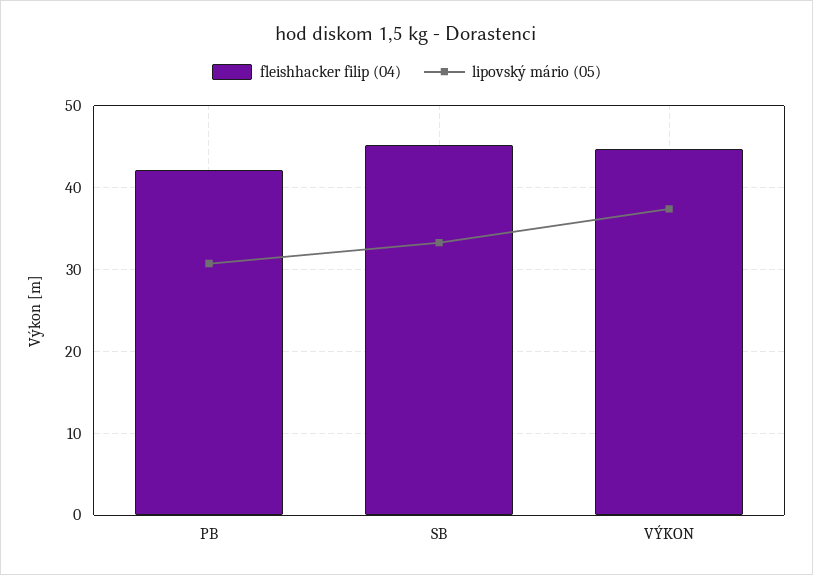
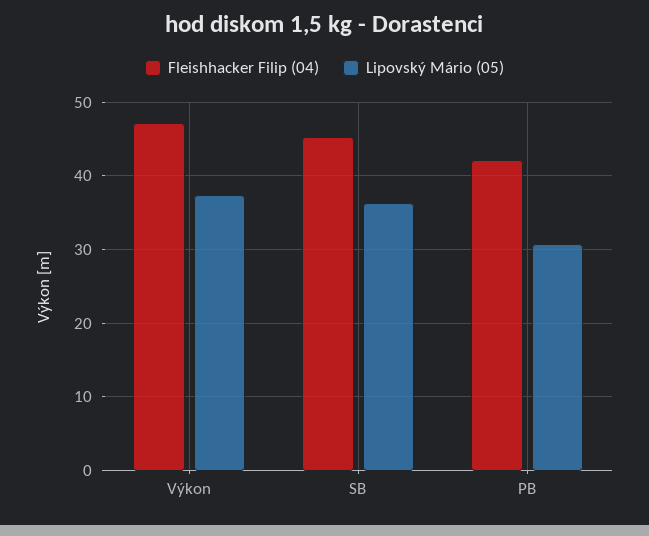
lipovský mário (05), SB: 33 -> 36
fleishhacker filip (04), VÝKON: 45 -> 47

